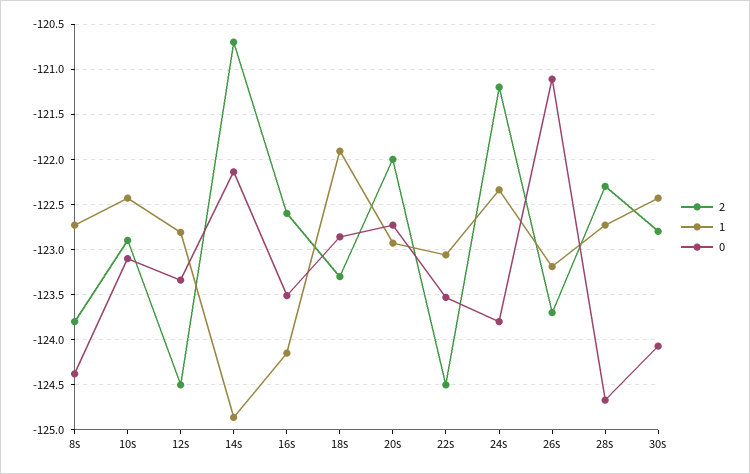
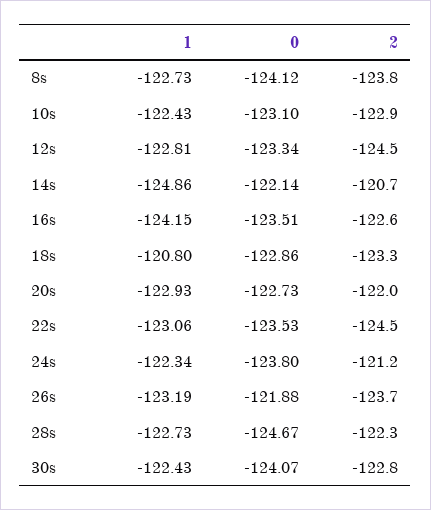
0, 8s: -124.4 -> -124.12
1, 18s: -121.9 -> -120.8
0, 26s: -121.1 -> -121.88

